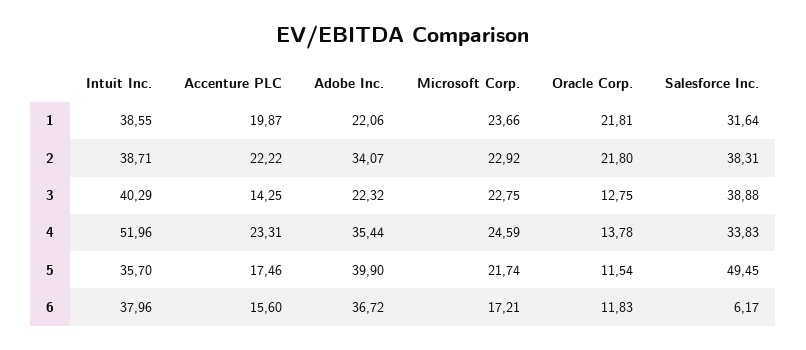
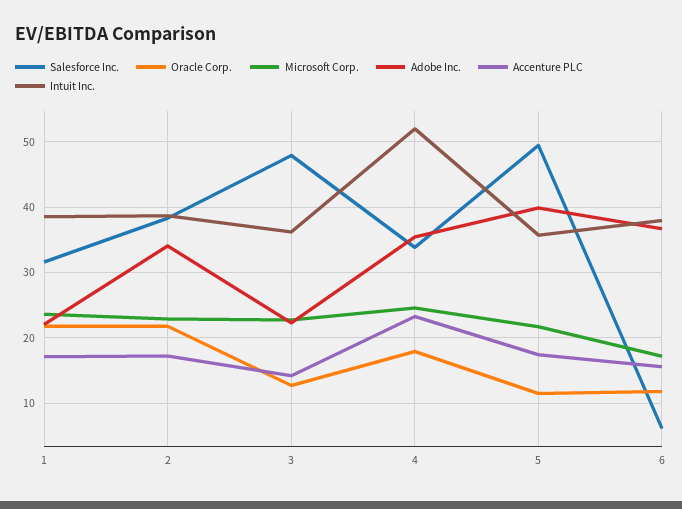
Accenture PLC, 1: 19.87 -> 17
Accenture PLC, 2: 22.22 -> 17
Intuit Inc., 3: 40.29 -> 36
Salesforce Inc., 3: 38.88 -> 48
Oracle Corp., 4: 13.78 -> 18

